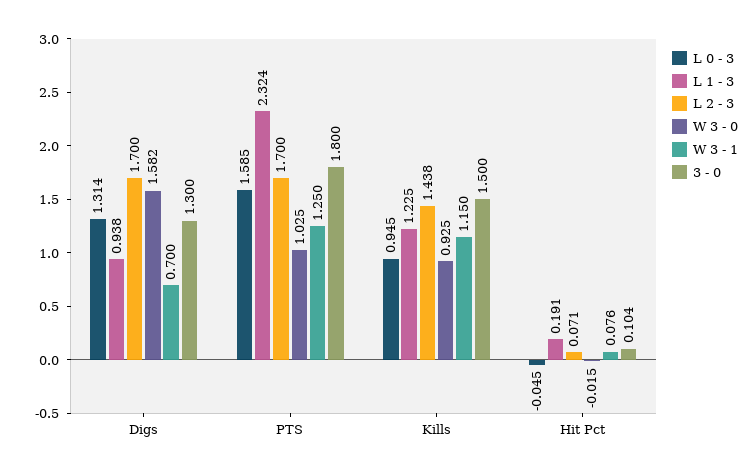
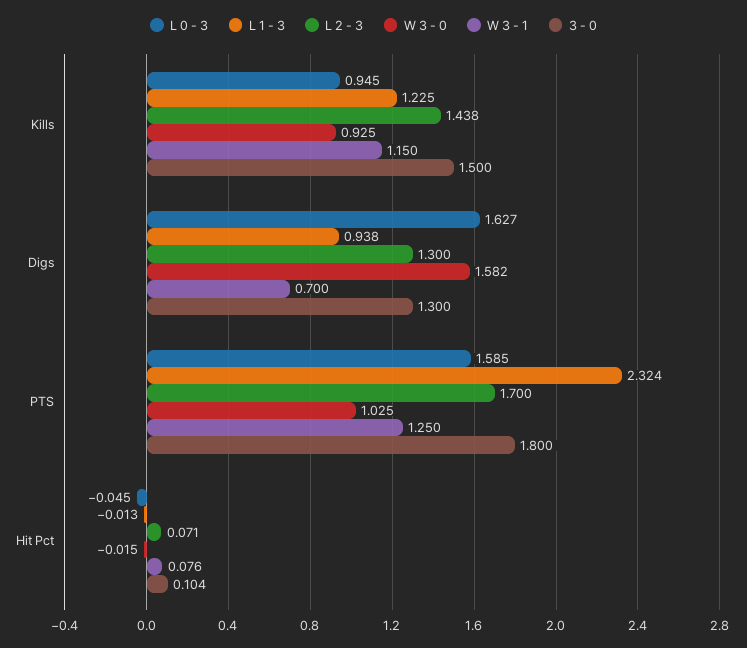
L 0 - 3, Digs: 1.314 -> 1.627
L 2 - 3, Digs: 1.7 -> 1.3
L 1 - 3, Hit Pct: 0.191 -> -0.013

